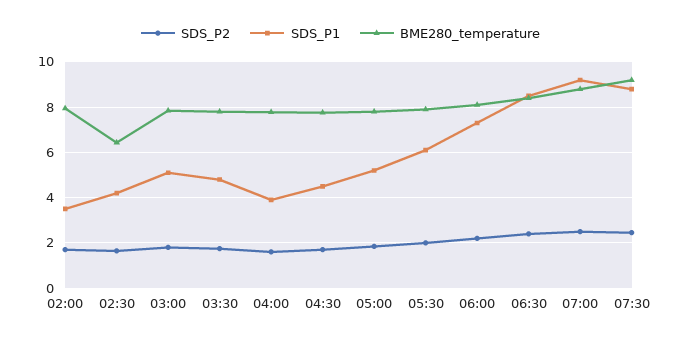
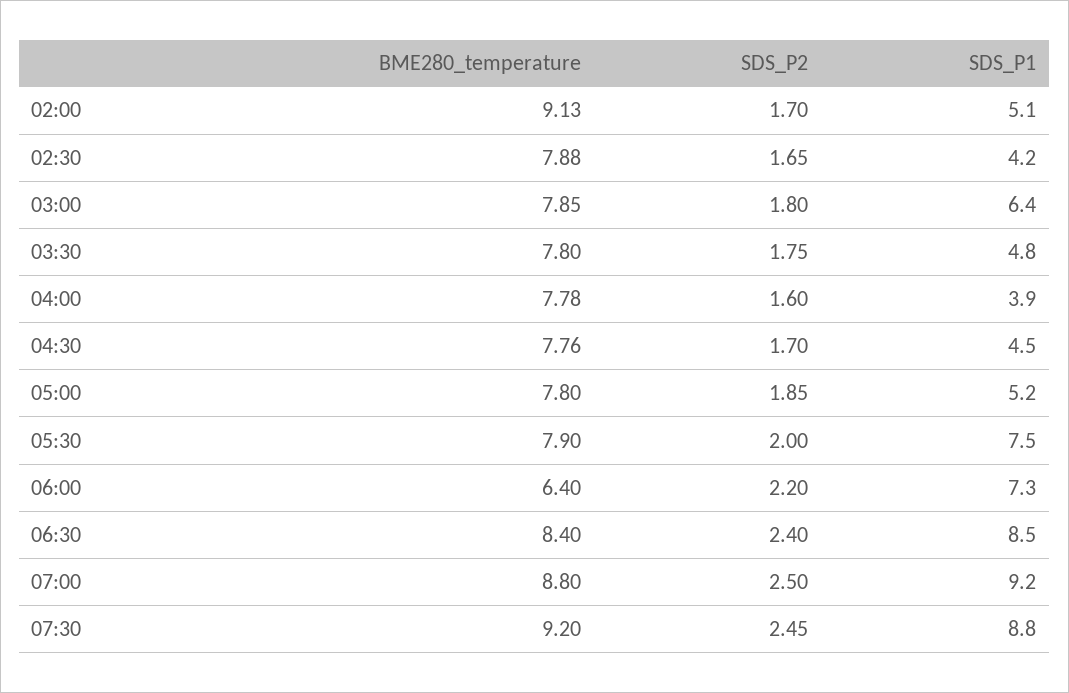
SDS_P1, 02:00: 3.5 -> 5.1
BME280_temperature, 02:00: 8 -> 9.13
BME280_temperature, 02:30: 6.5 -> 7.88
SDS_P1, 03:00: 5 -> 6.4
SDS_P1, 05:30: 6 -> 7.5
BME280_temperature, 06:00: 8 -> 6.4

